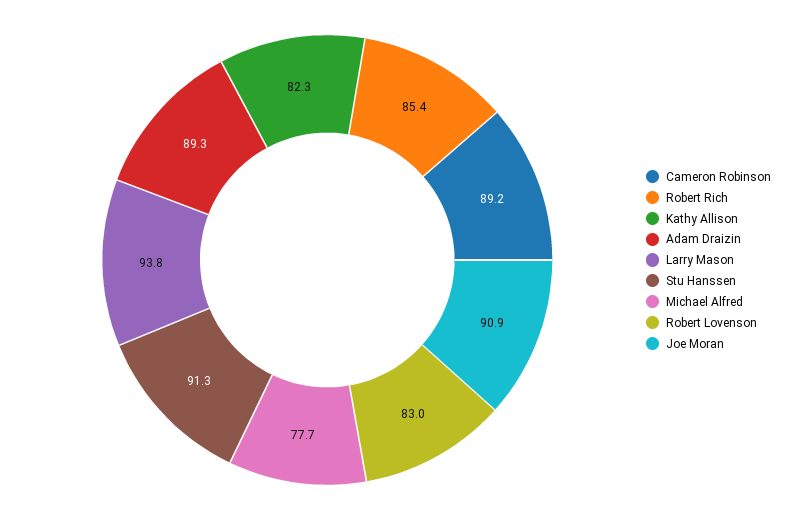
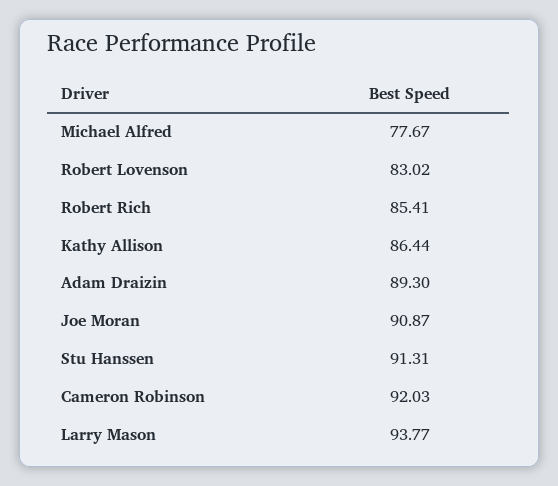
Cameron Robinson: 89.2 -> 92.03
Kathy Allison: 82.3 -> 86.44

